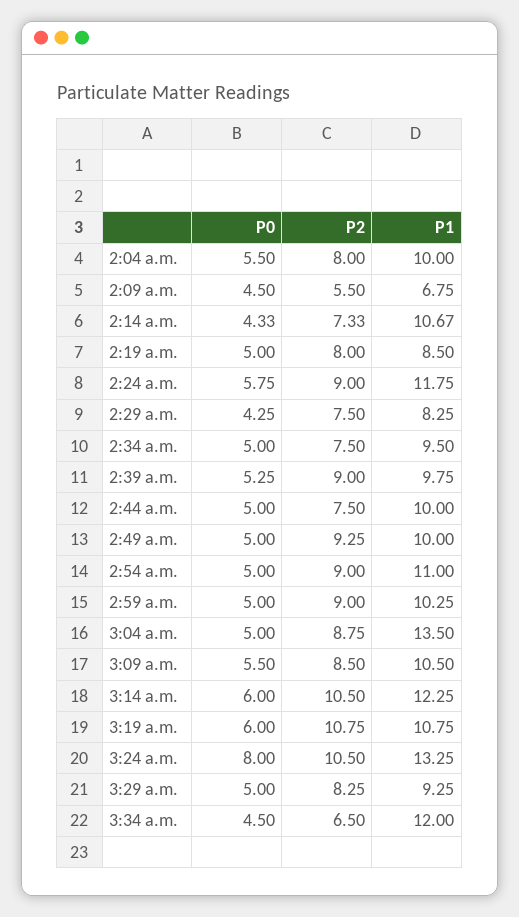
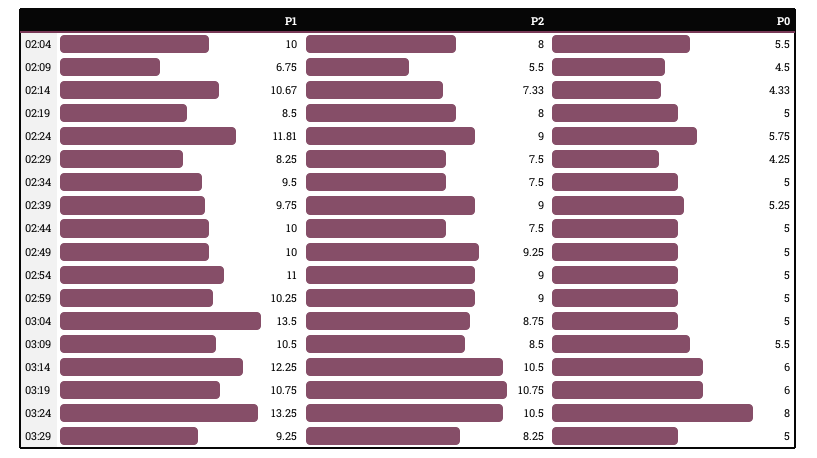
P1, 2:24 a.m.: 11.75 -> 11.81
P0, 3:34 a.m.: 4.5 -> none
P2, 3:34 a.m.: 6.5 -> none
P1, 3:34 a.m.: 12 -> none

